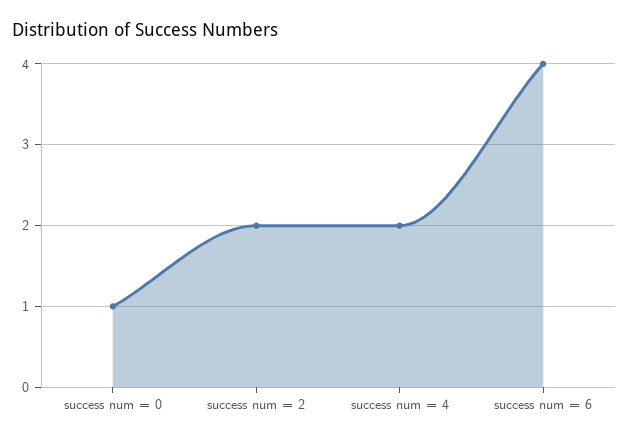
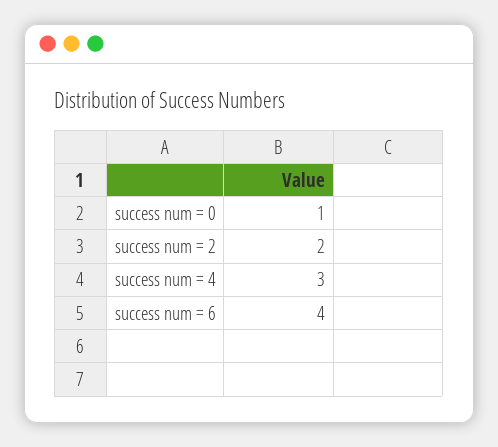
success num = 4: 2 -> 3

